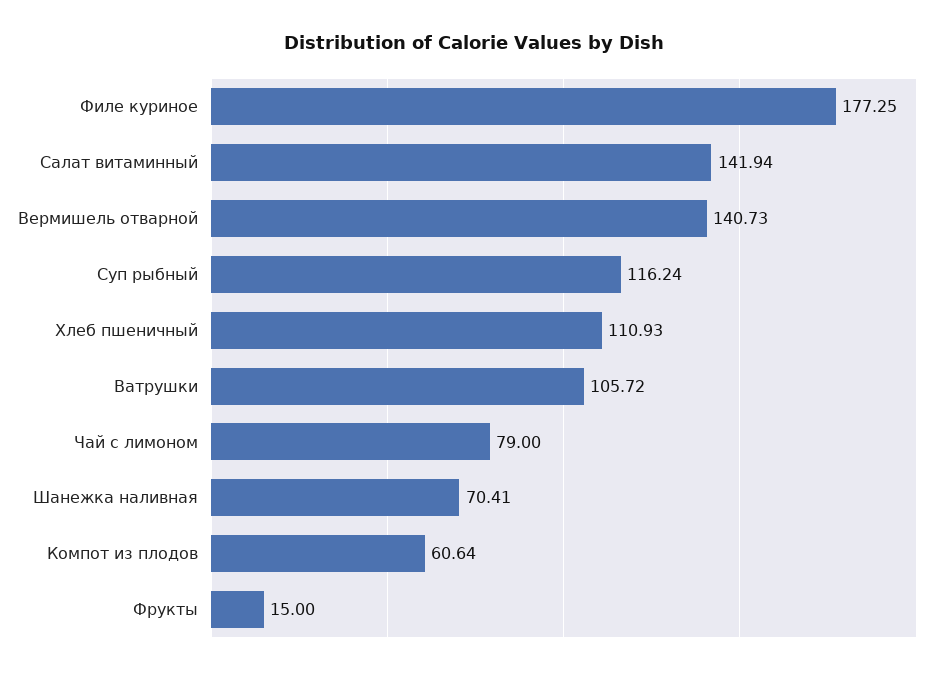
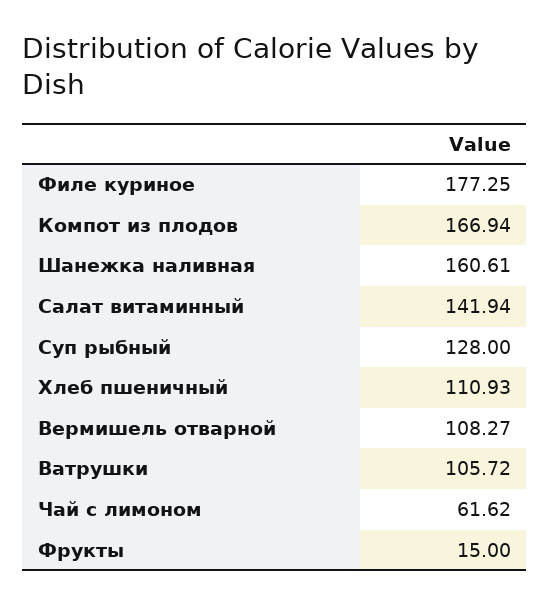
Вермишель отварной: 140.73 -> 108.27
Суп рыбный: 116.24 -> 128
Чай с лимоном: 79 -> 61.62
Шанежка наливная: 70.41 -> 160.61
Компот из плодов: 60.64 -> 166.94

